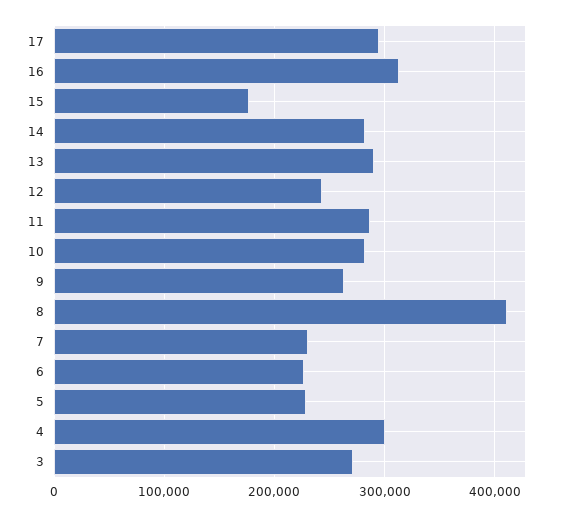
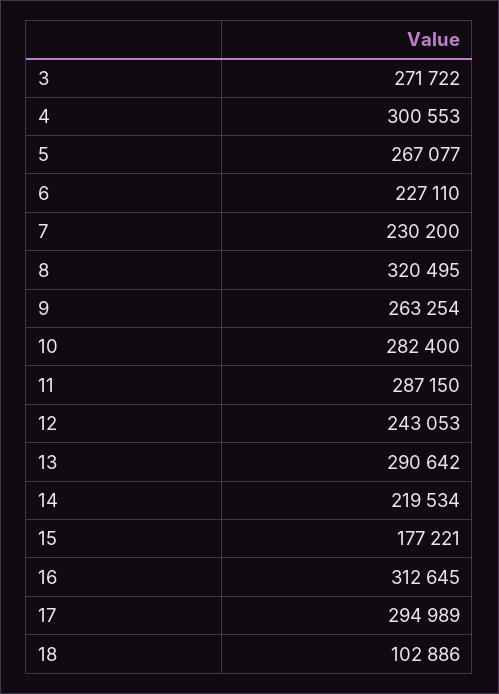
14: 280000 -> 219534
8: 410000 -> 320495
5: 230000 -> 267077
18: none -> 102886

